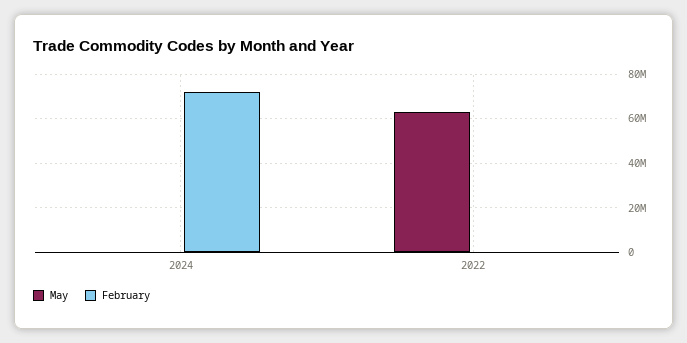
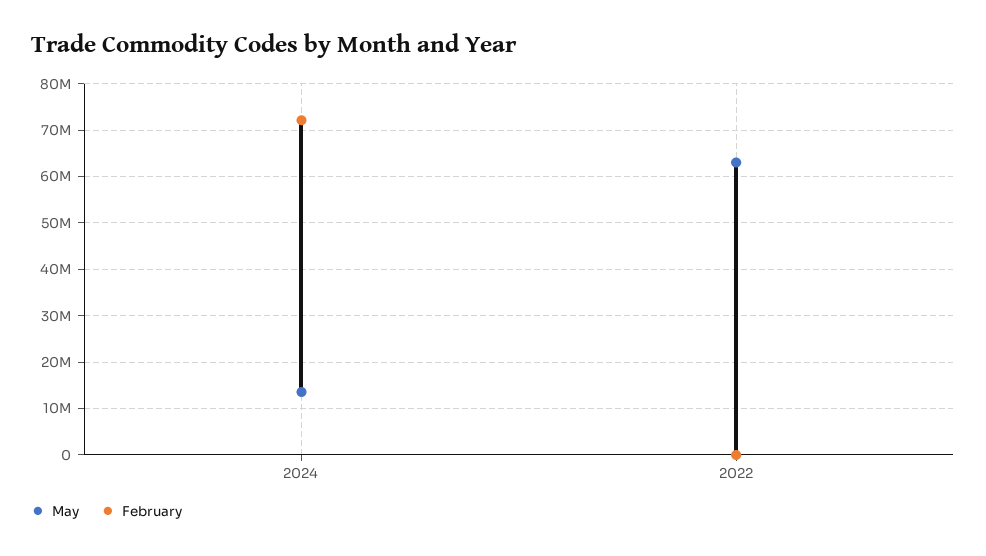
May, 2024: 0 -> 14000000

